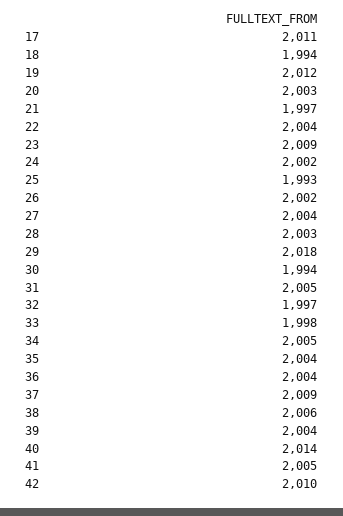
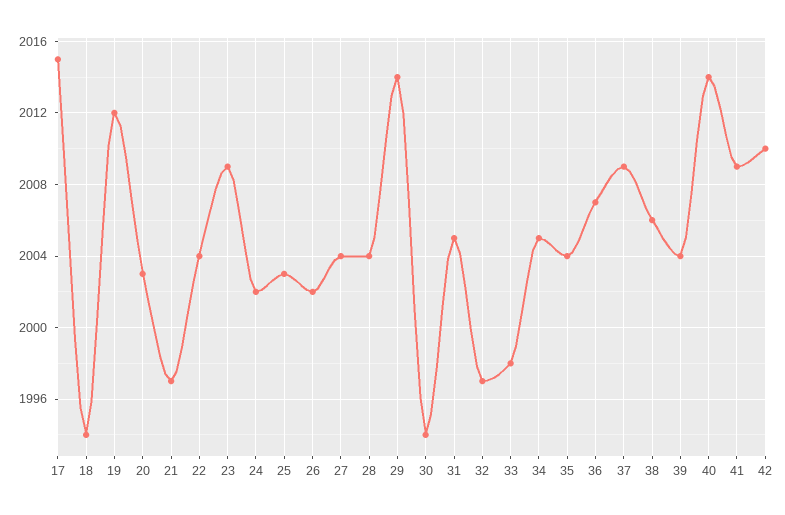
17: 2011 -> 2015
25: 1993 -> 2003
28: 2003 -> 2004
29: 2018 -> 2014
36: 2004 -> 2007
41: 2005 -> 2009

